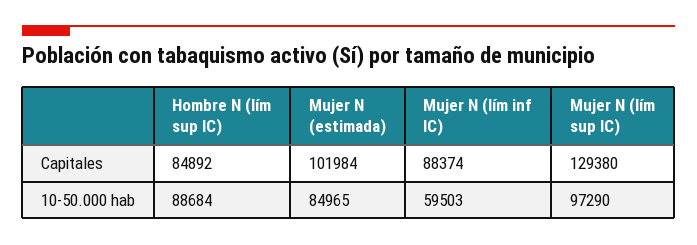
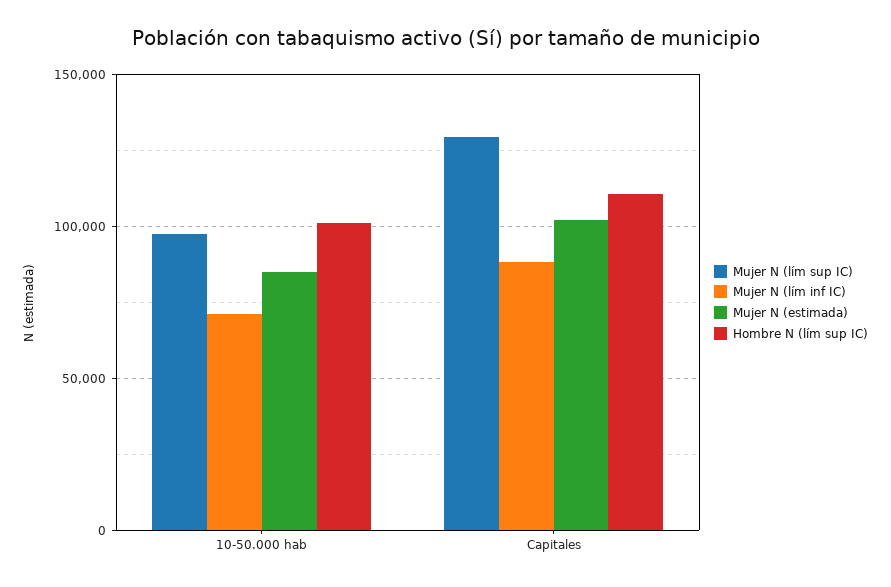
Hombre N (lím sup IC), Capitales: 84892 -> 110000
Hombre N (lím sup IC), 10-50.000 hab: 88684 -> 100000
Mujer N (lím inf IC), 10-50.000 hab: 59503 -> 70000

